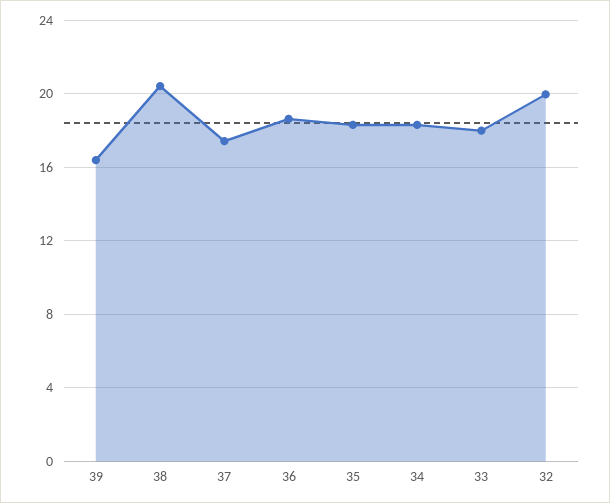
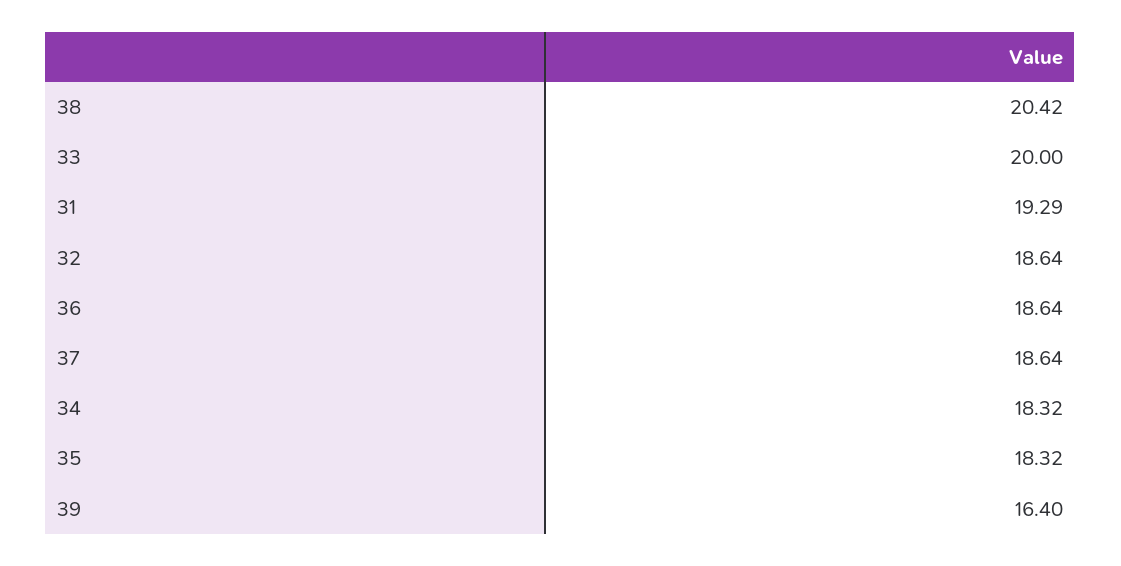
37: 17.5 -> 18.64
33: 18 -> 20
32: 20 -> 18.64
31: none -> 19.29

